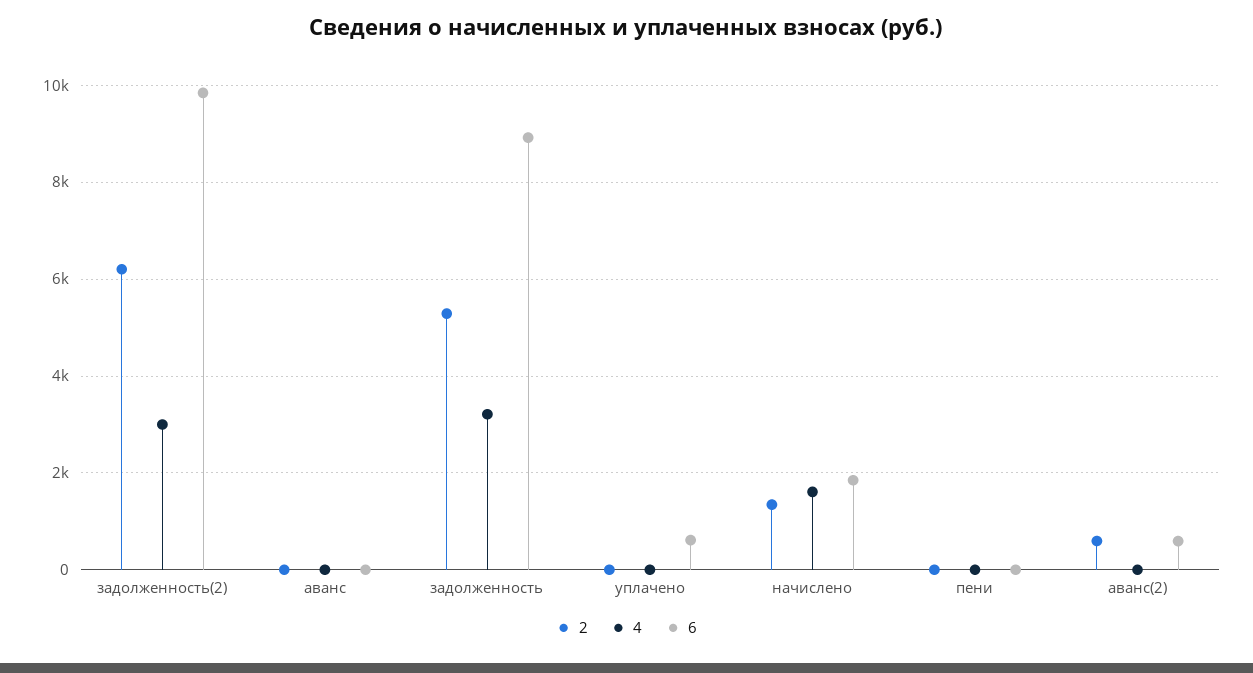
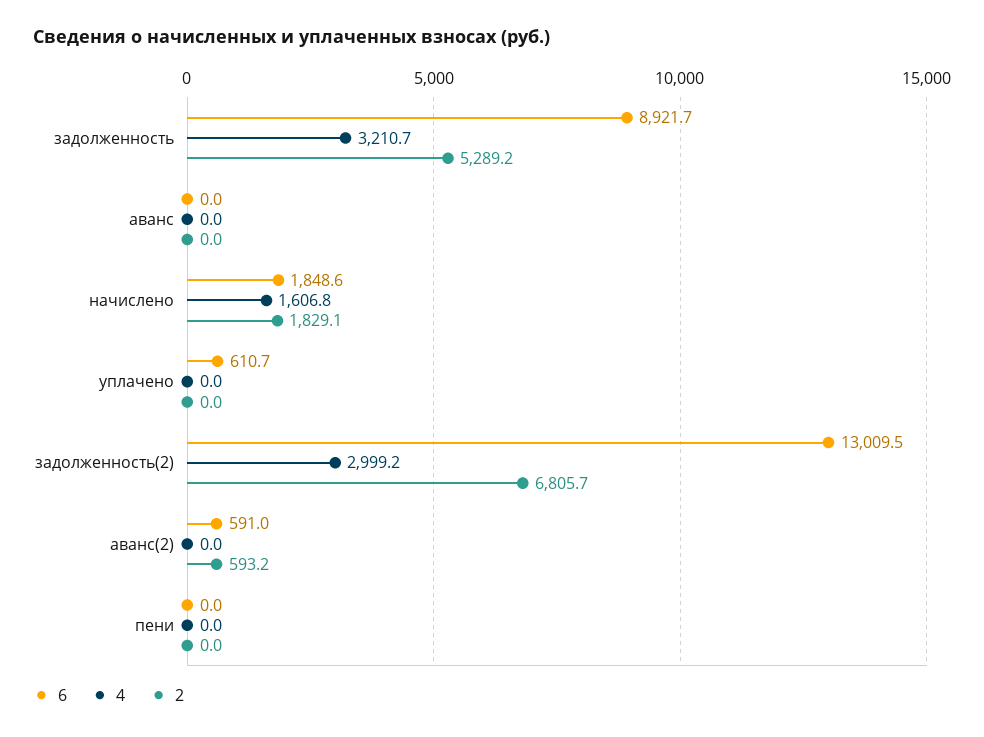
2, задолженность(2): 6200 -> 6805.7
6, задолженность(2): 9800 -> 13009.5
2, начислено: 1400 -> 1829.1

